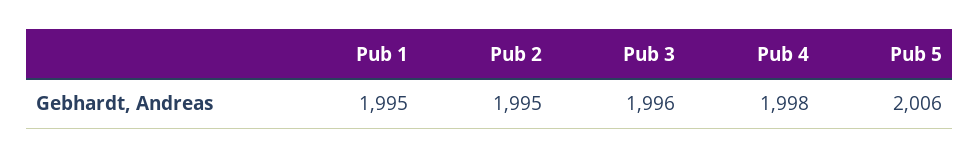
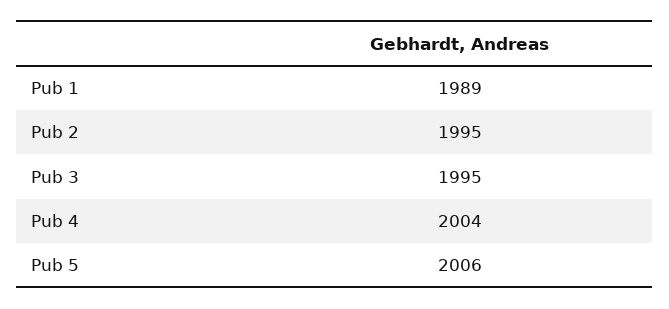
Pub 1: 1995 -> 1989
Pub 3: 1996 -> 1995
Pub 4: 1998 -> 2004

